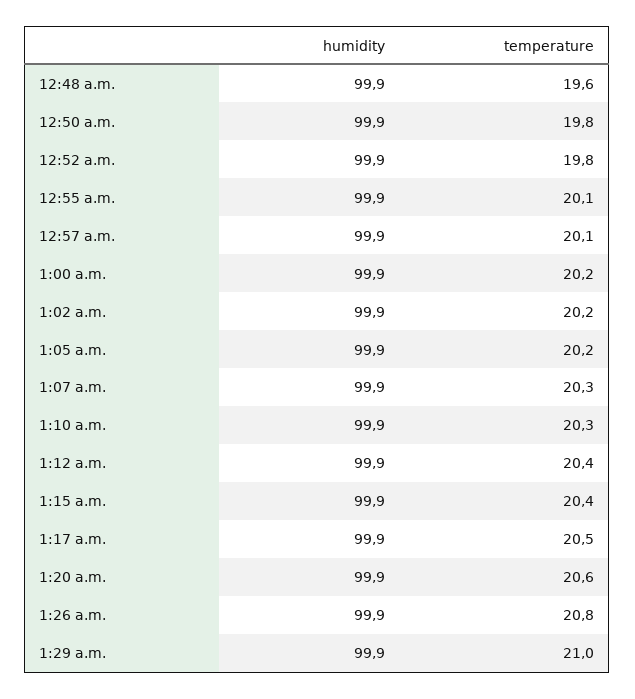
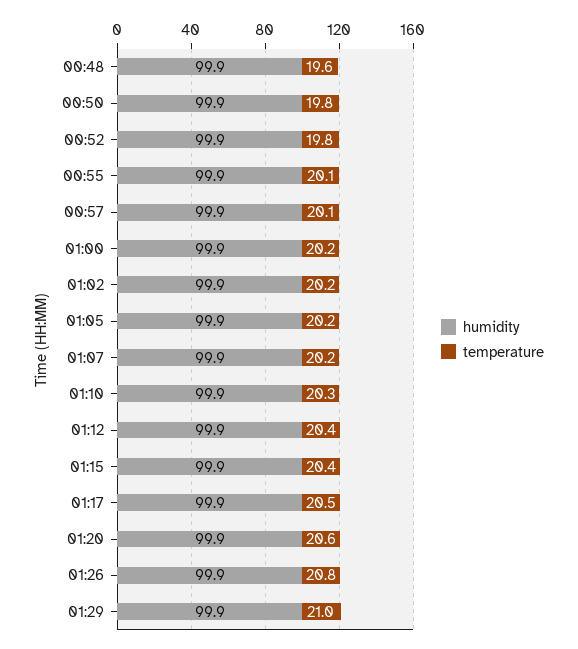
temperature, 1:07 a.m.: 20.3 -> 20.2

